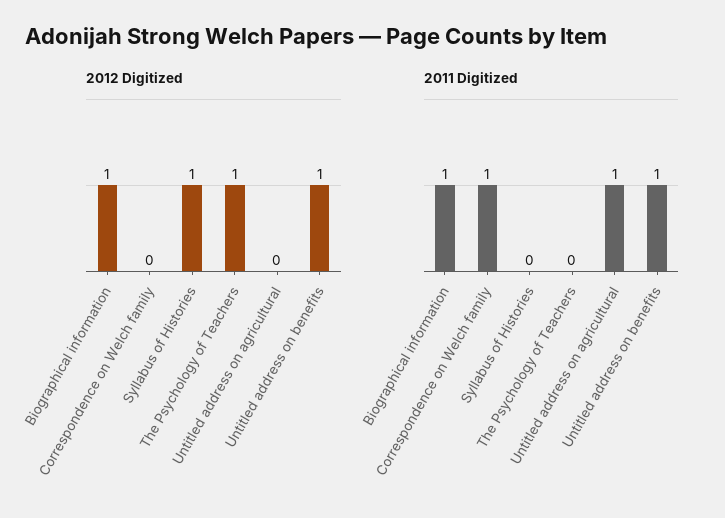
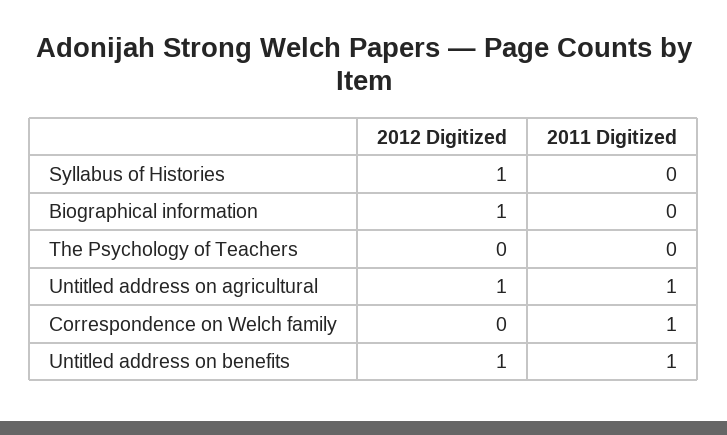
2012 Digitized, The Psychology of Teachers: 1 -> 0
2012 Digitized, Untitled address on agricultural: 0 -> 1
2011 Digitized, Biographical information: 1 -> 0

